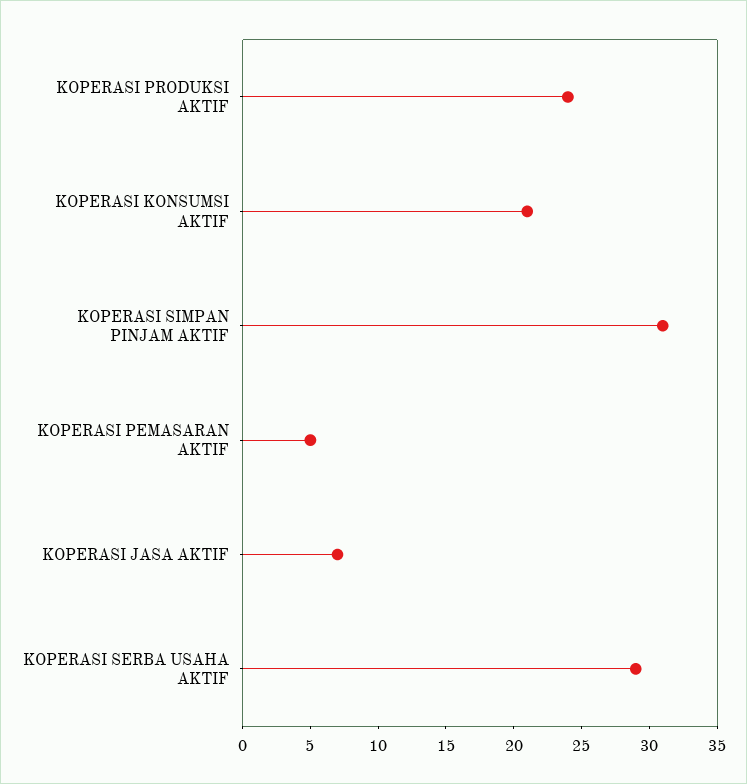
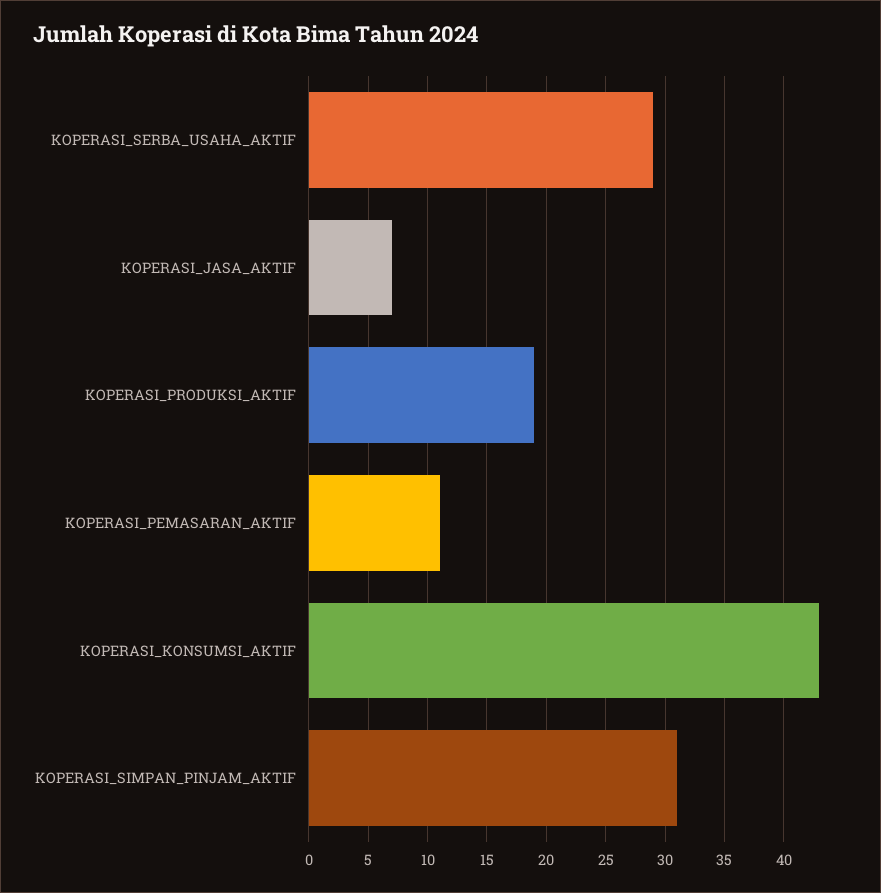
KOPERASI PRODUKSI AKTIF: 24 -> 19
KOPERASI KONSUMSI AKTIF: 21 -> 43
KOPERASI PEMASARAN AKTIF: 5 -> 11

